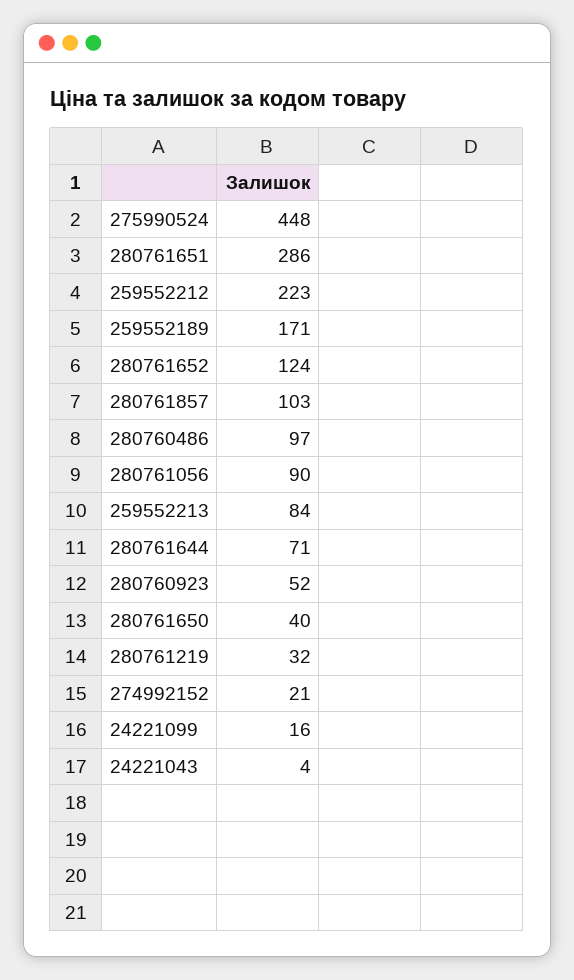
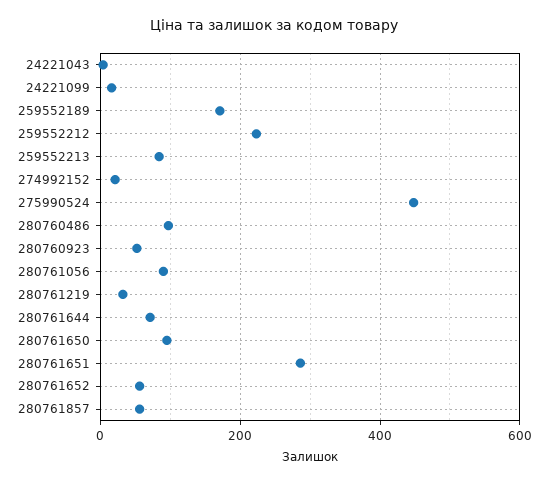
280761652: 124 -> 60
280761857: 103 -> 60
280761650: 40 -> 100

